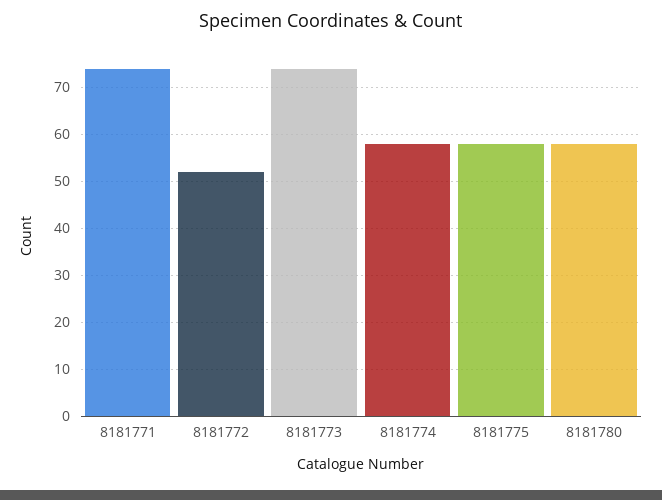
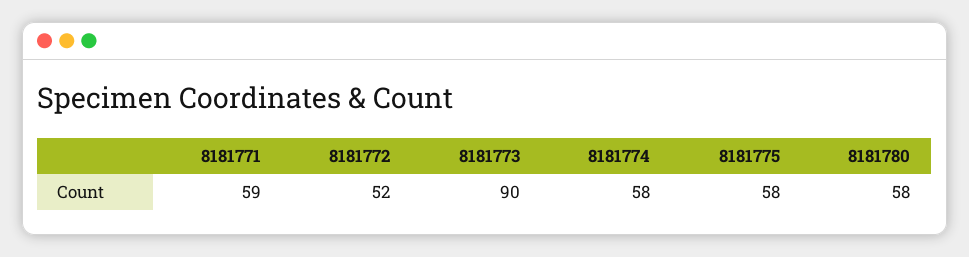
8181771: 75 -> 59
8181773: 75 -> 90

